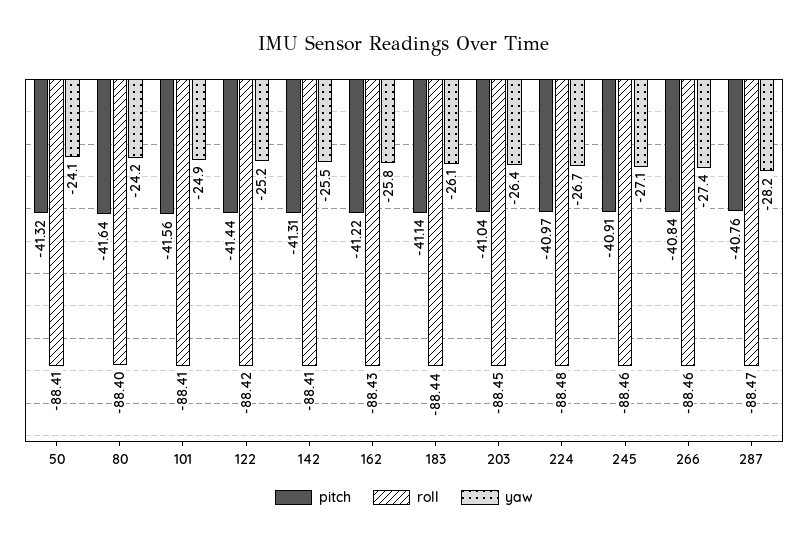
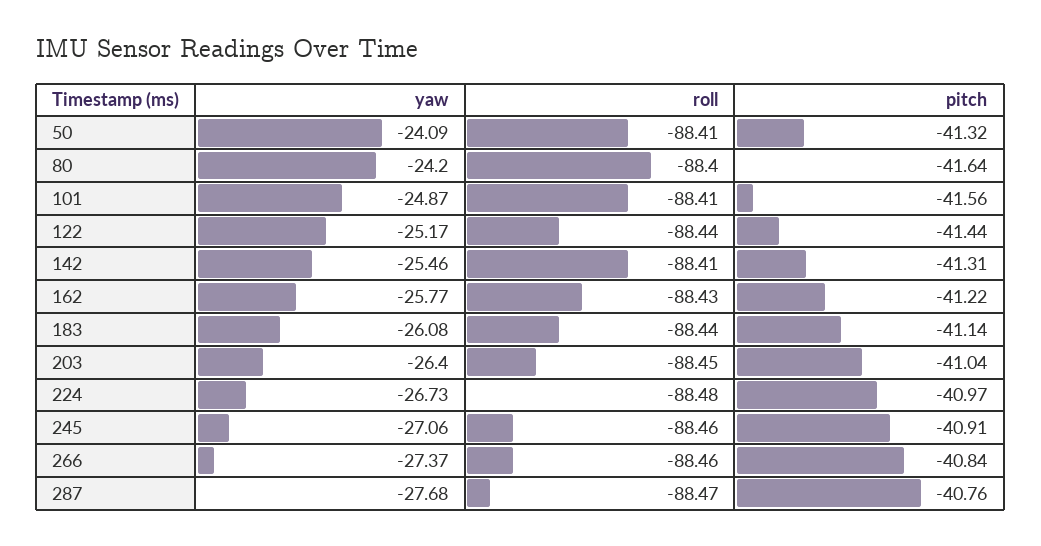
roll, 122: -88.42 -> -88.44
yaw, 287: -28.2 -> -27.68

